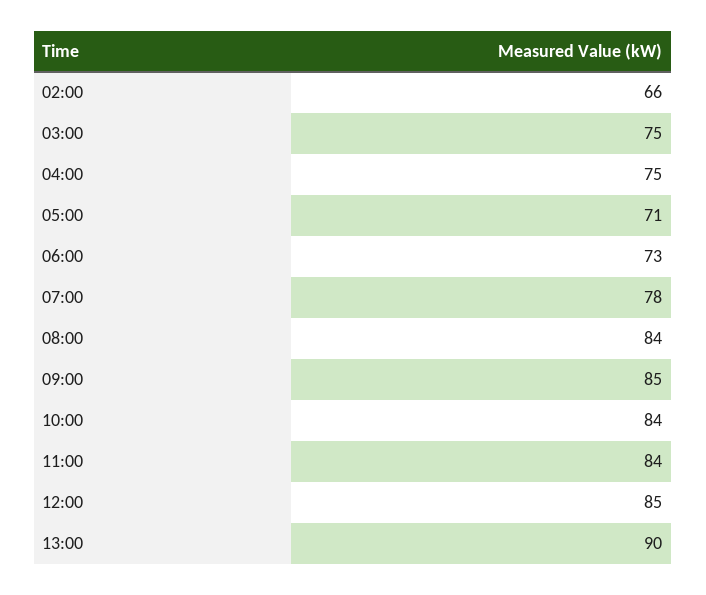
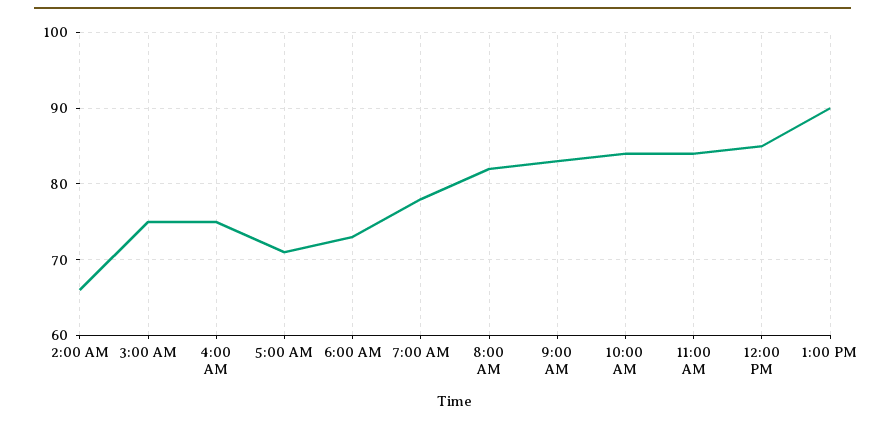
08:00: 84 -> 82
09:00: 85 -> 83

